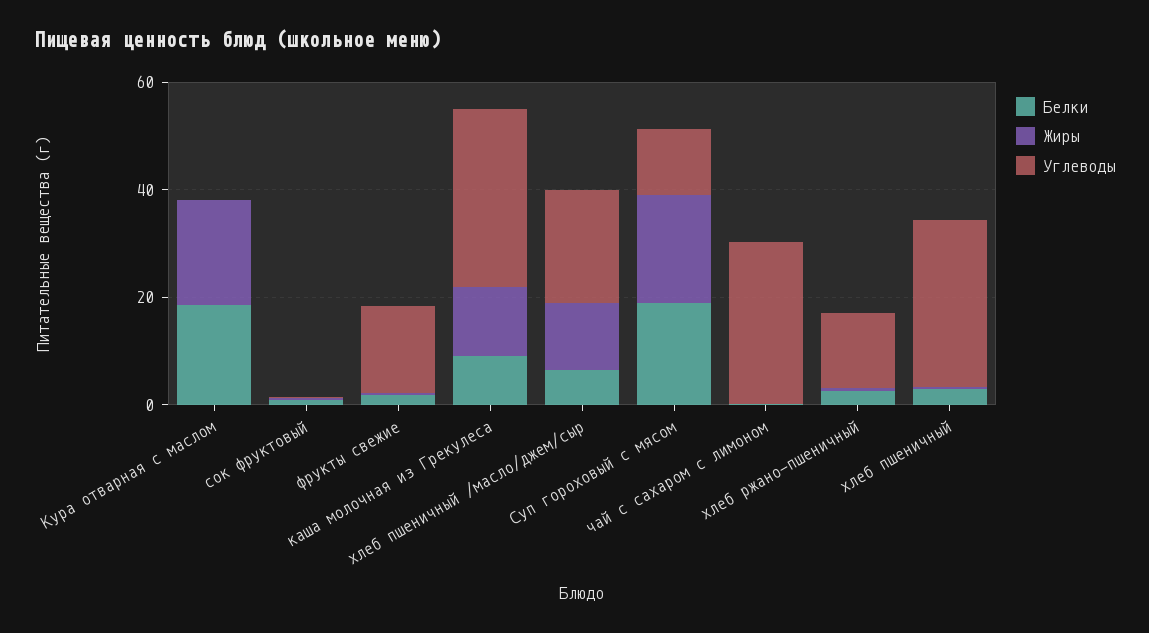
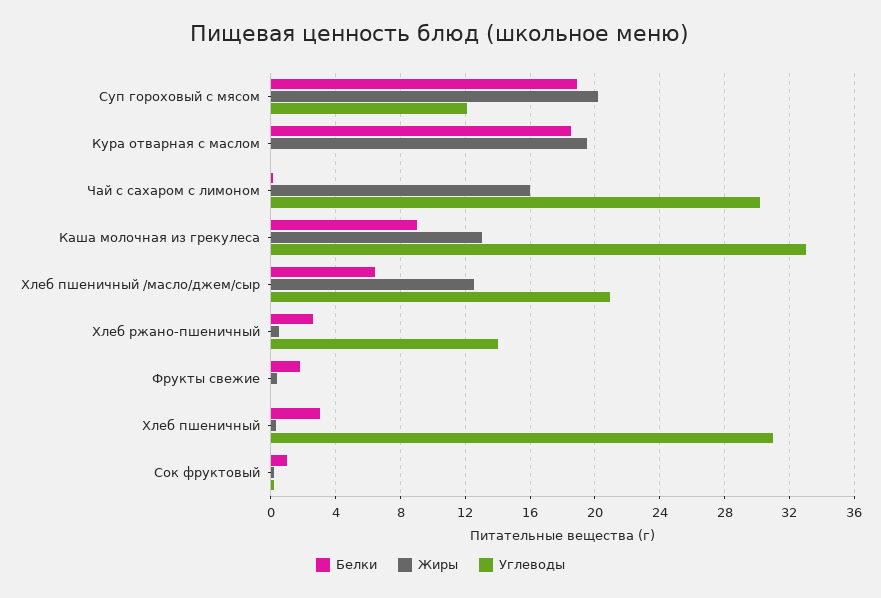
Углеводы, фрукты свежие: 15 -> 0
Жиры, чай с сахаром с лимоном: 0 -> 16

